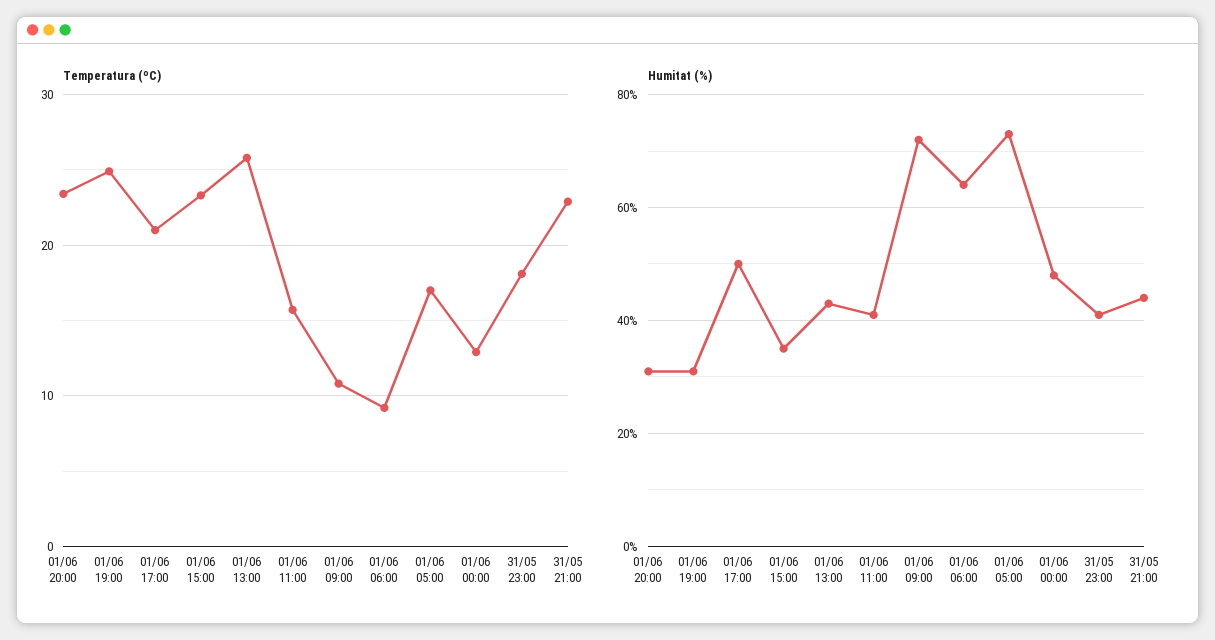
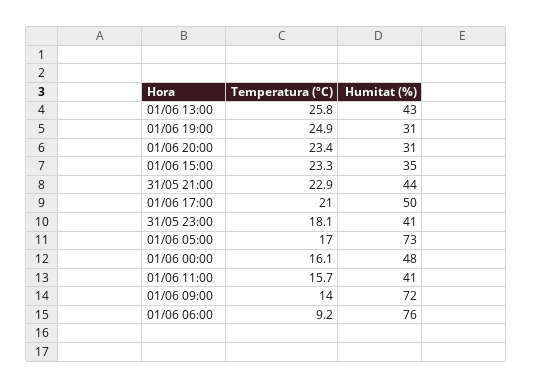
Temperatura (ºC), 01/06 09:00: 11 -> 14
Temperatura (ºC), 01/06 00:00: 13 -> 16.1
Humitat (%), 01/06 06:00: 65 -> 76

